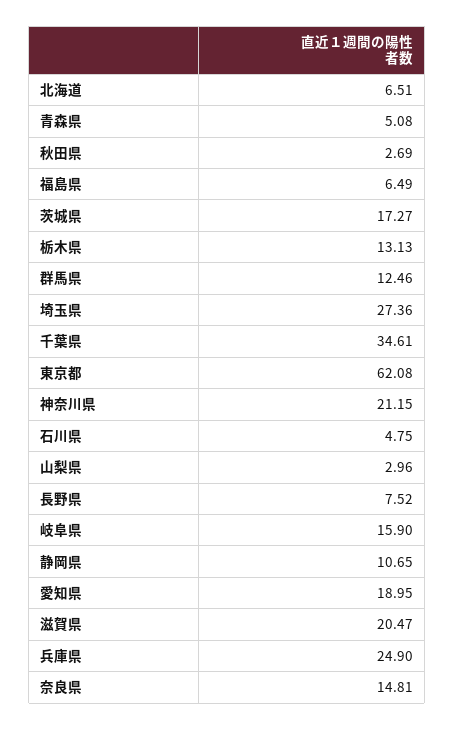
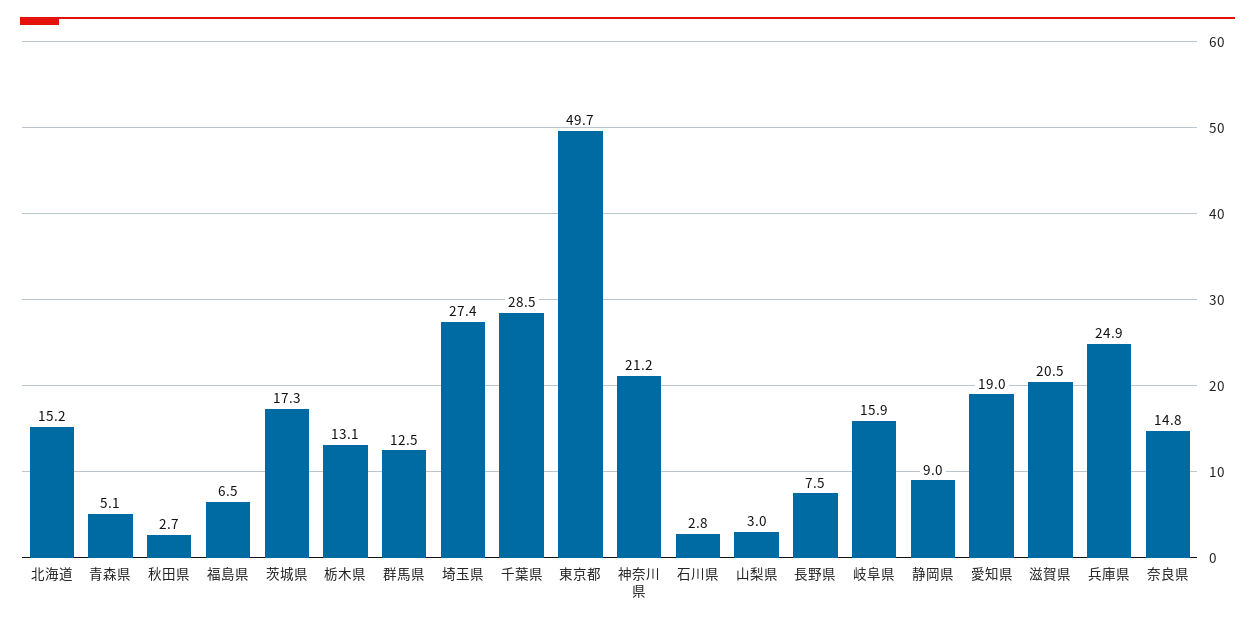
北海道: 6.51 -> 15.2
千葉県: 34.61 -> 28.5
東京都: 62.08 -> 49.7
石川県: 4.75 -> 2.8
静岡県: 10.65 -> 9

